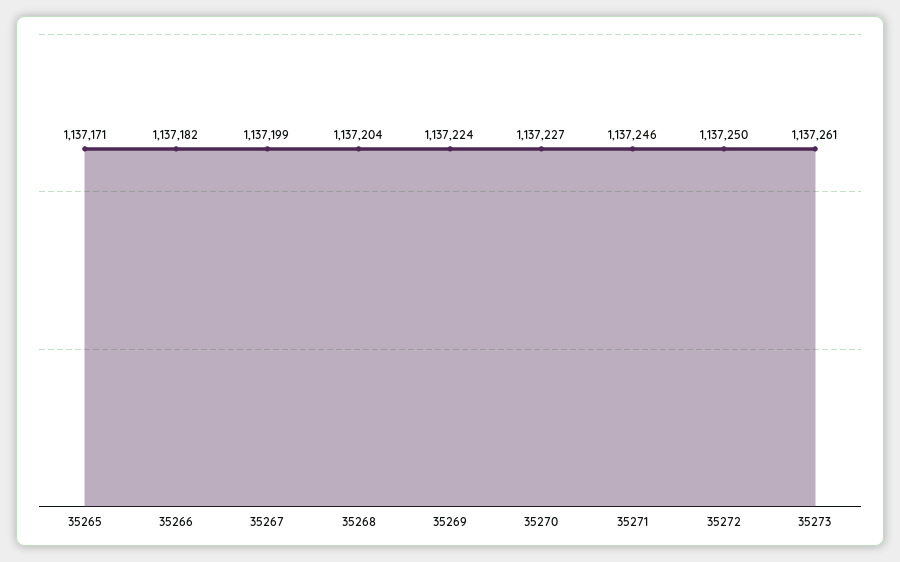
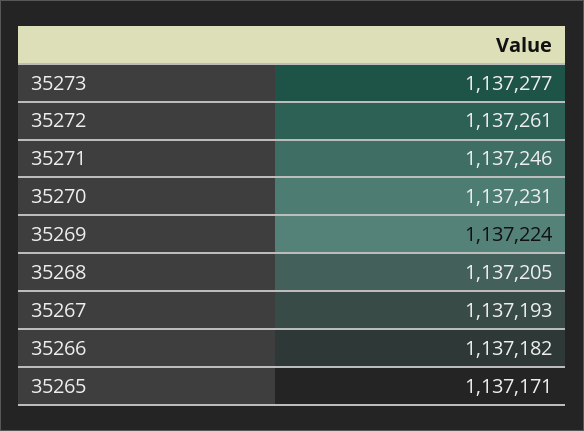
35267: 1137199 -> 1137193
35268: 1137204 -> 1137205
35270: 1137227 -> 1137231
35272: 1137250 -> 1137261
35273: 1137261 -> 1137277

